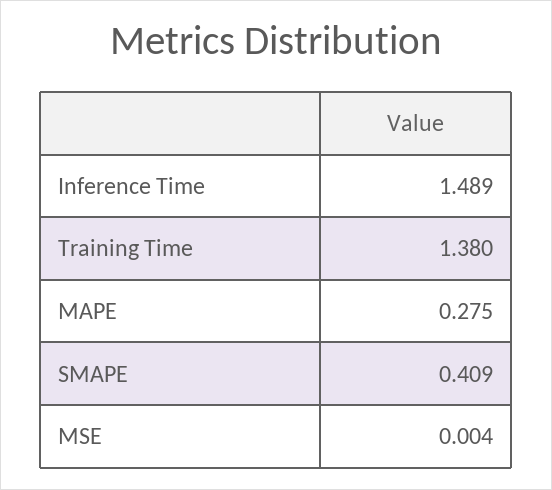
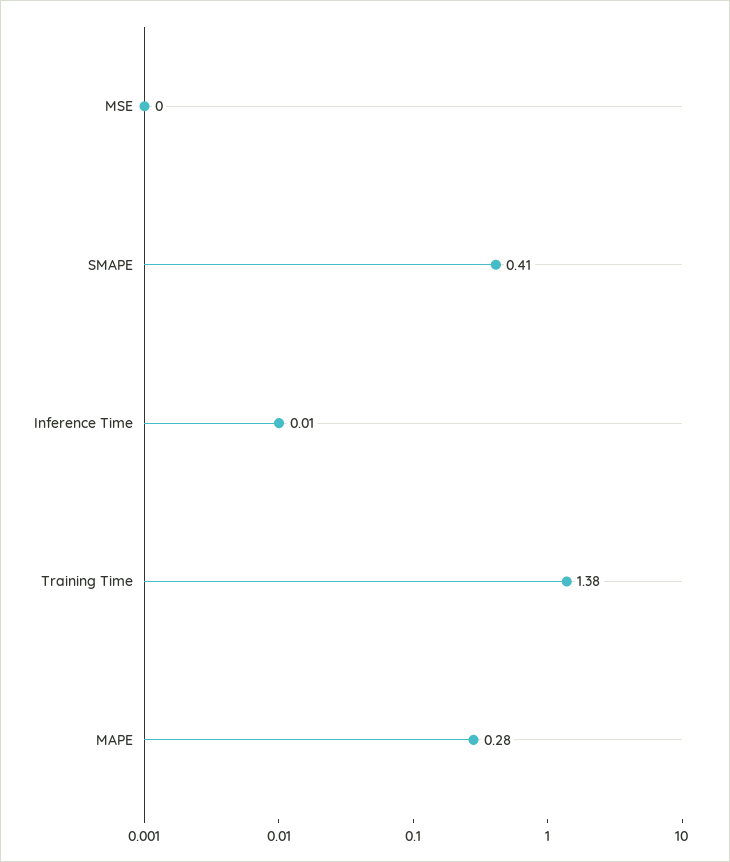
Inference Time: 1.489 -> 0.01

